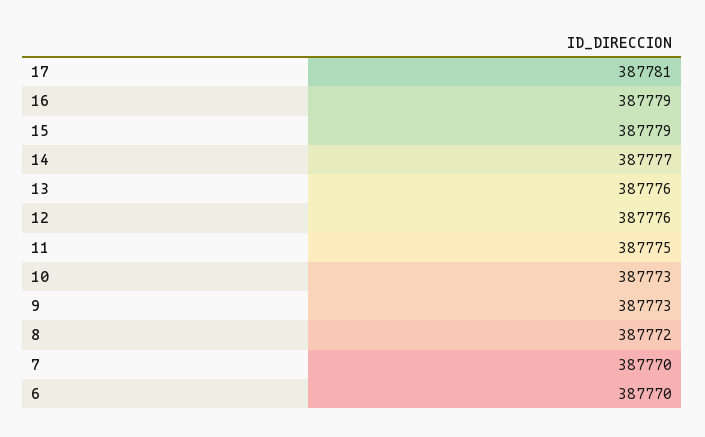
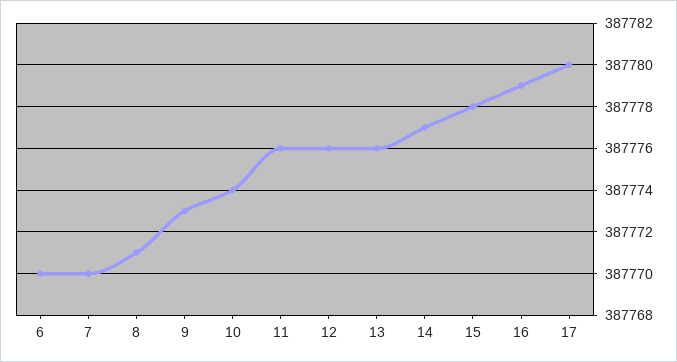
17: 387781 -> 387780
15: 387779 -> 387778
11: 387775 -> 387776
10: 387773 -> 387774
8: 387772 -> 387771

